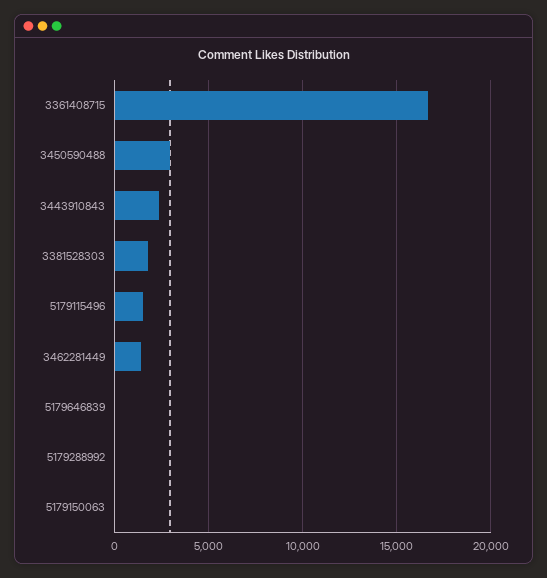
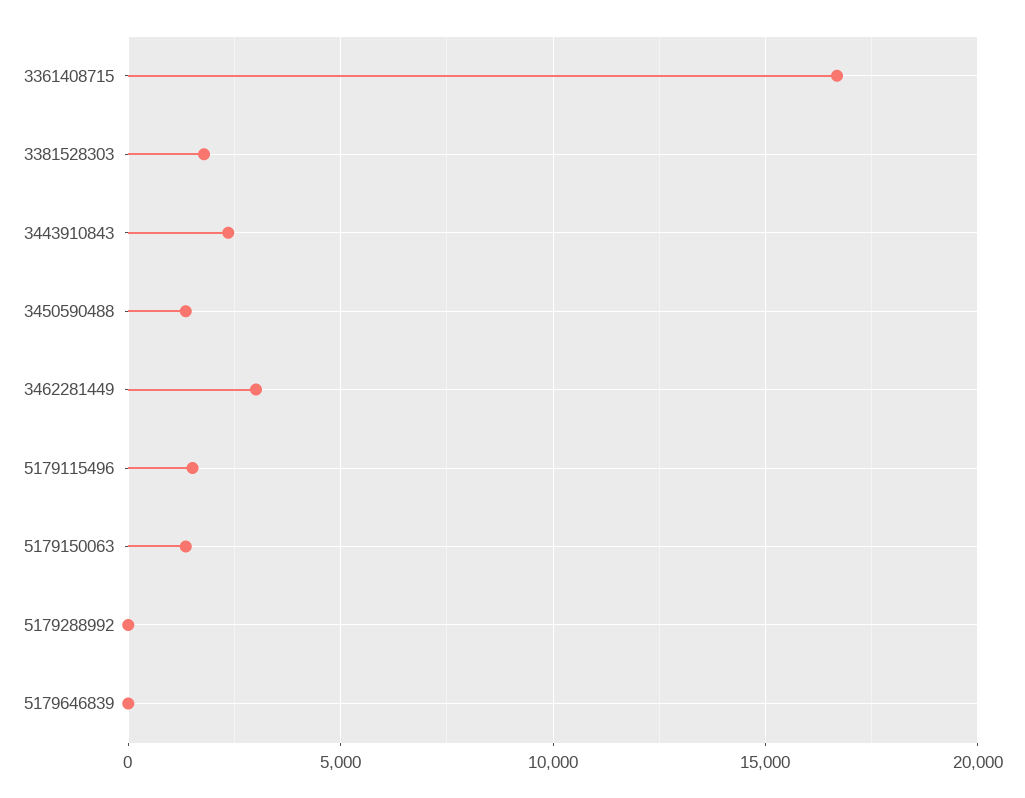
3450590488: 3000 -> 1500
3462281449: 1500 -> 3000
5179150063: 0 -> 1500

